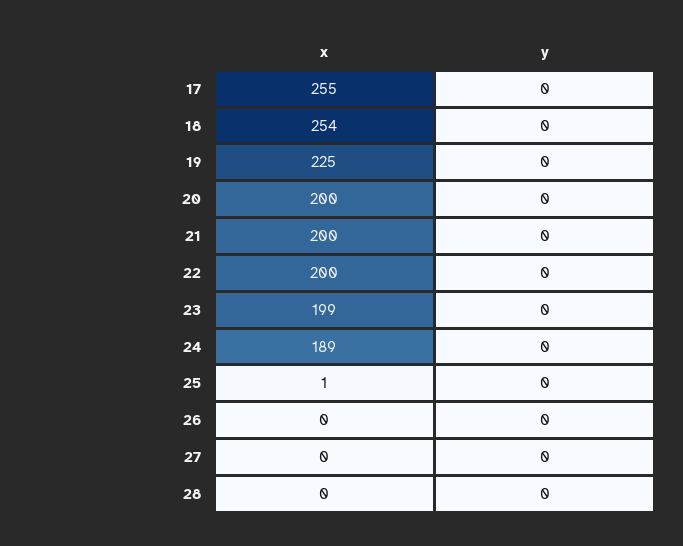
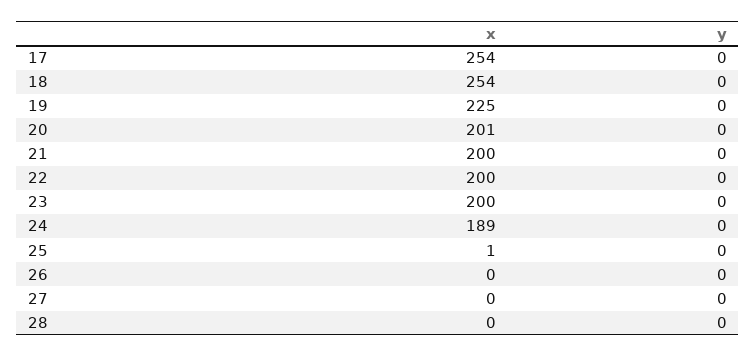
x, 17: 255 -> 254
x, 20: 200 -> 201
x, 23: 199 -> 200

